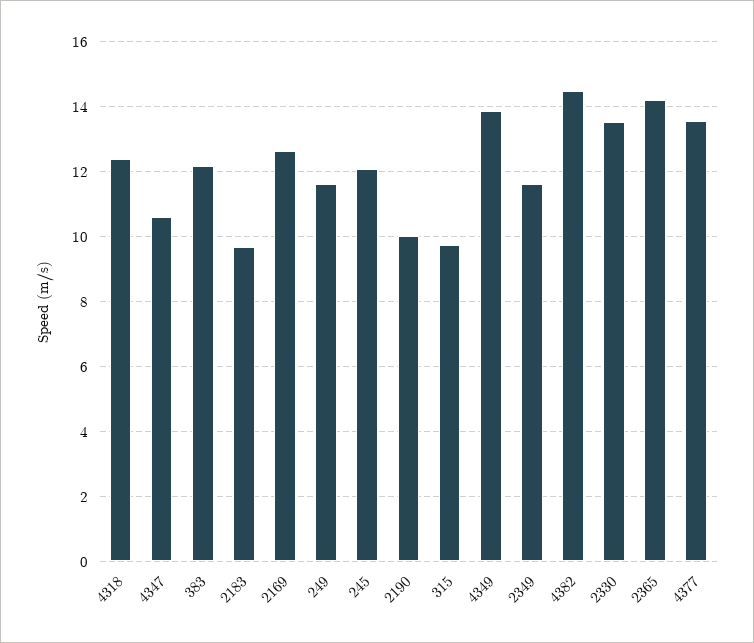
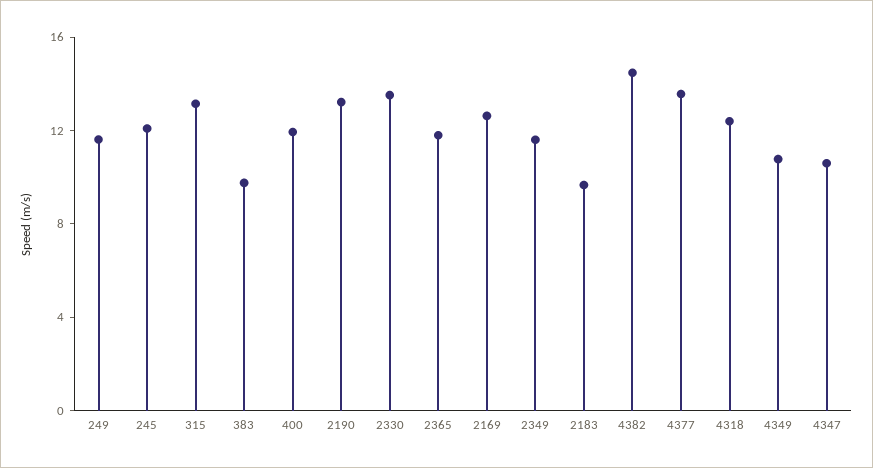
383: 12.2 -> 10
2190: 10 -> 13
315: 9.8 -> 13
4349: 13.8 -> 11
2365: 14.2 -> 12
400: none -> 12

